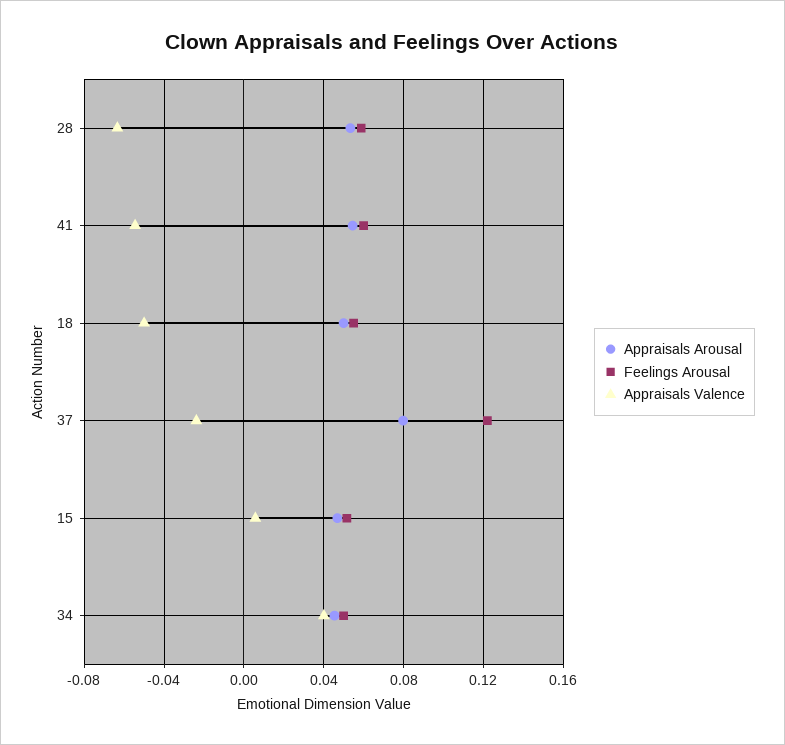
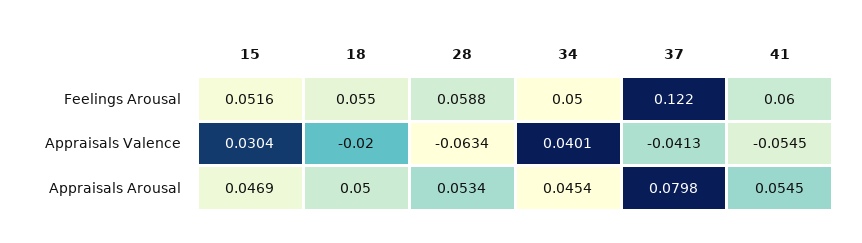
Appraisals Valence, 18: -0.05 -> -0.02
Appraisals Valence, 37: -0.025 -> -0.0413
Appraisals Valence, 15: 0.005 -> 0.0304

